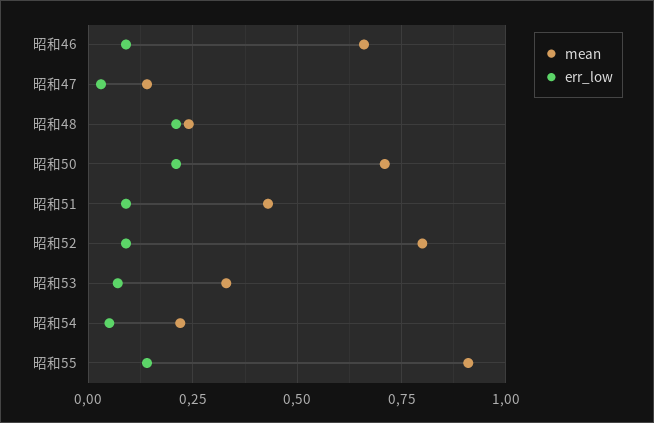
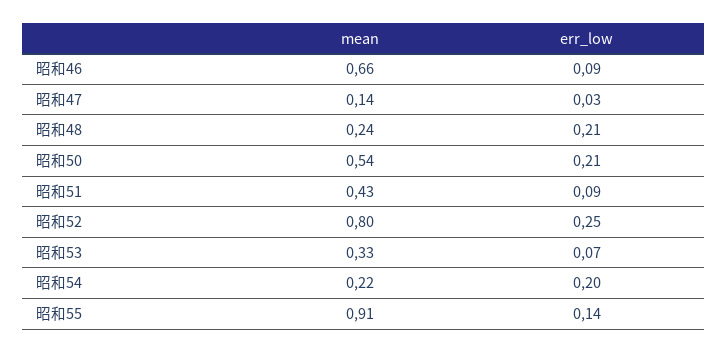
mean, 昭和50: 0.7 -> 0.54
err_low, 昭和52: 0.1 -> 0.25
err_low, 昭和54: 0.05 -> 0.2

